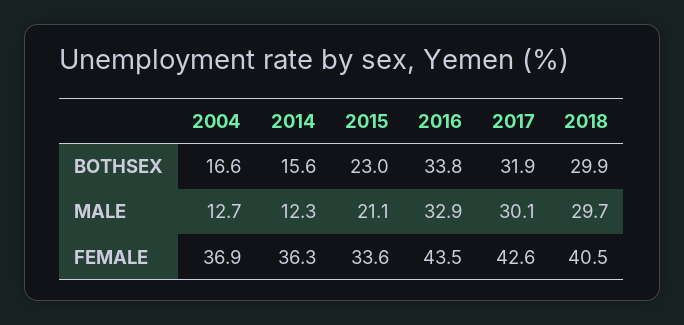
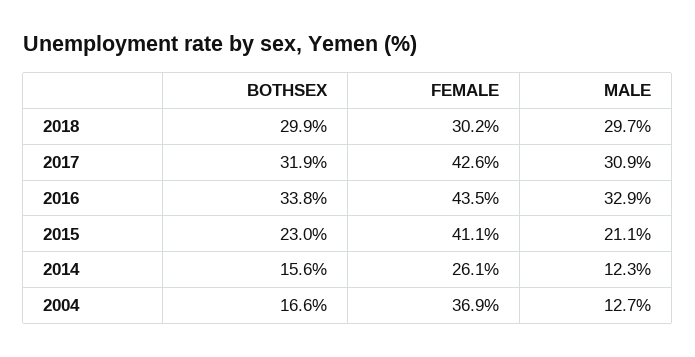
2017, MALE: 30.1 -> 30.9
2014, FEMALE: 36.3 -> 26.1
2015, FEMALE: 33.6 -> 41.1
2018, FEMALE: 40.5 -> 30.2

